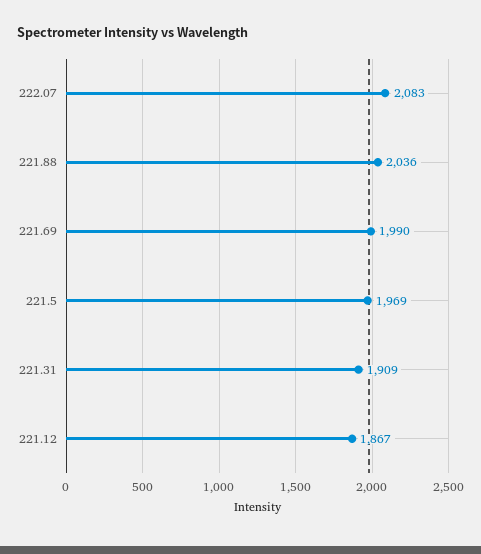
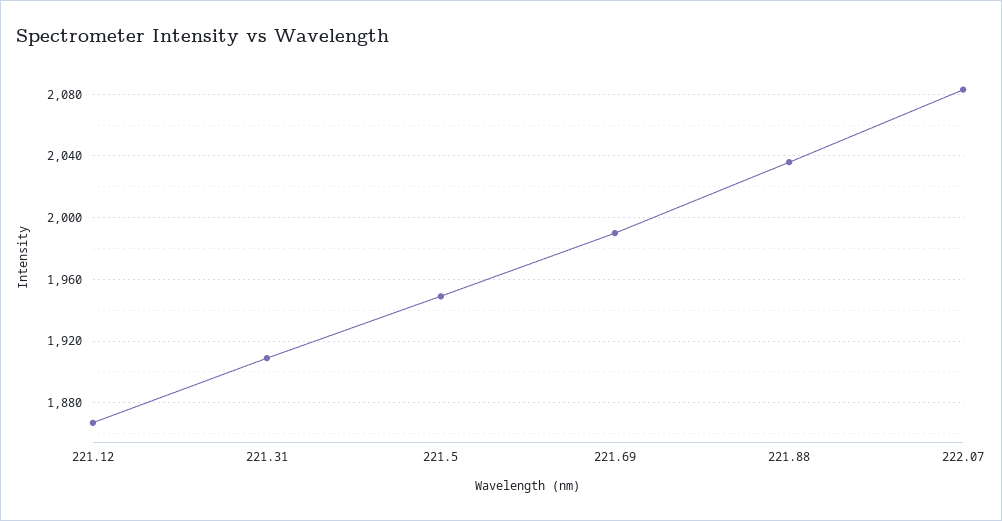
221.5: 1969 -> 1950

